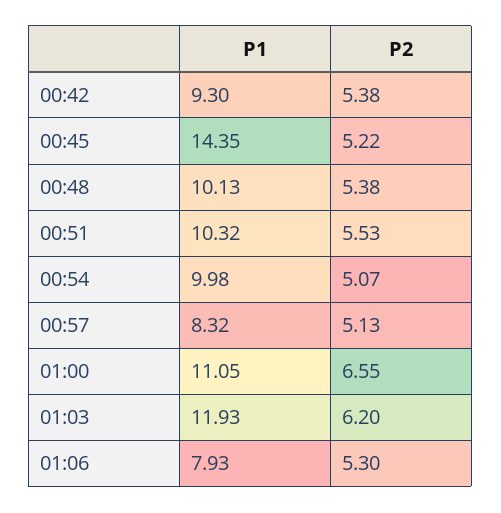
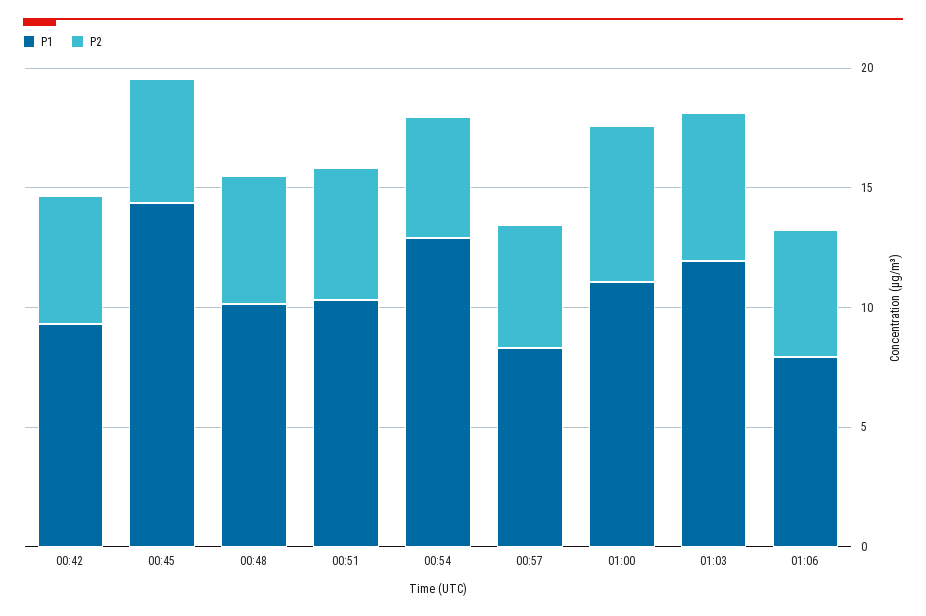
P1, 00:54: 9.98 -> 13

